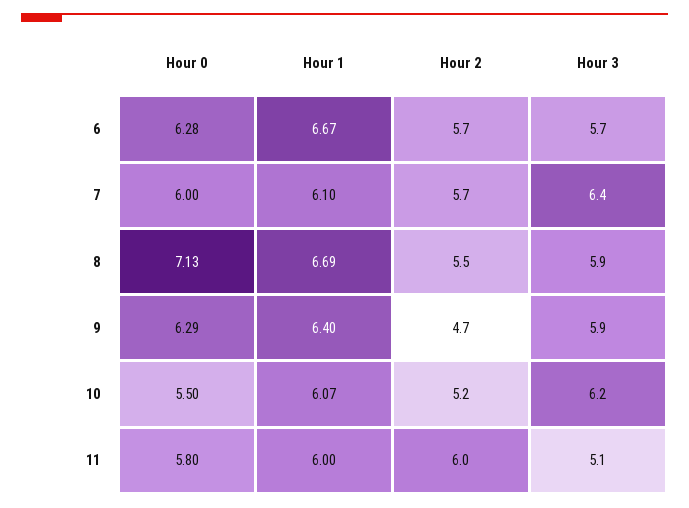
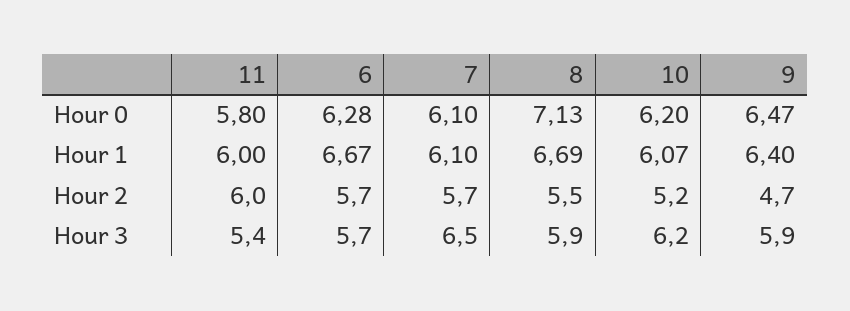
Hour 0, 7: 6 -> 6.1
Hour 3, 7: 6.4 -> 6.5
Hour 0, 9: 6.29 -> 6.47
Hour 0, 10: 5.5 -> 6.2
Hour 3, 11: 5.1 -> 5.4

